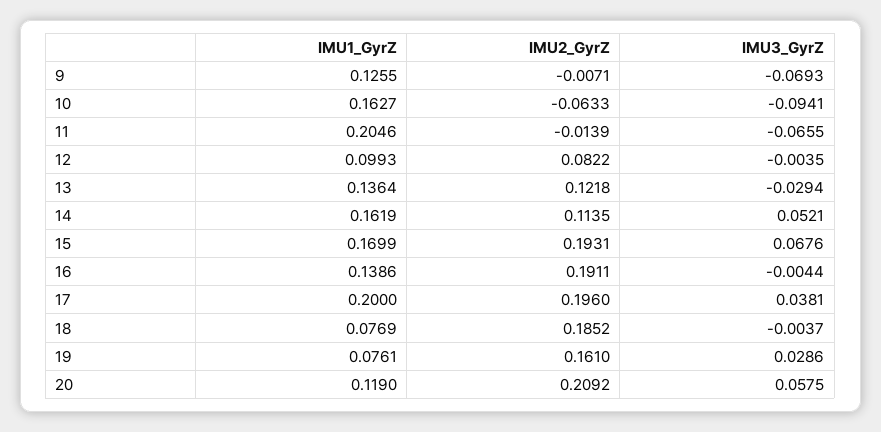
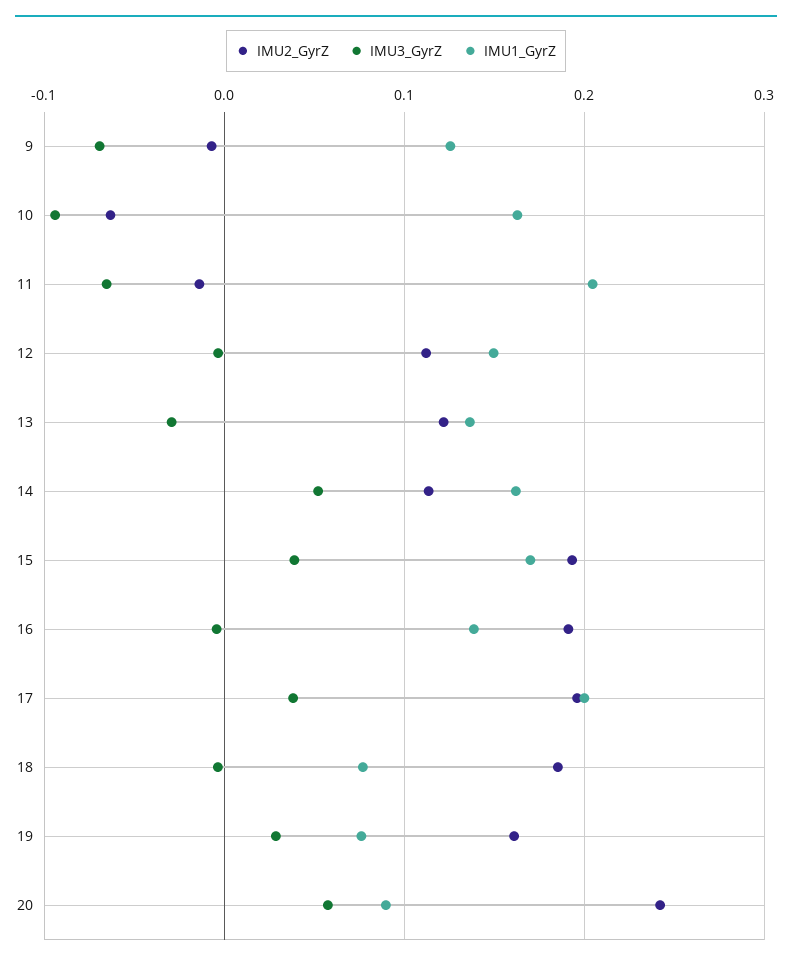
IMU1_GyrZ, 12: 0.0993 -> 0.15
IMU2_GyrZ, 12: 0.0822 -> 0.11
IMU3_GyrZ, 15: 0.0676 -> 0.04
IMU1_GyrZ, 20: 0.119 -> 0.09
IMU2_GyrZ, 20: 0.2092 -> 0.24

